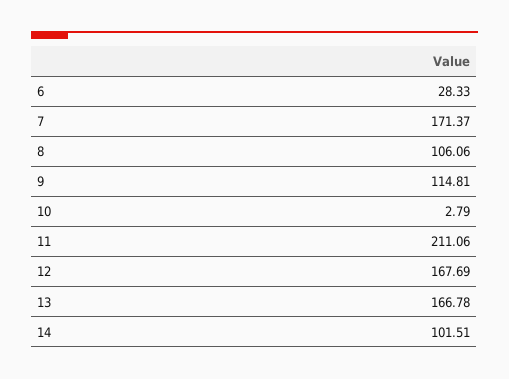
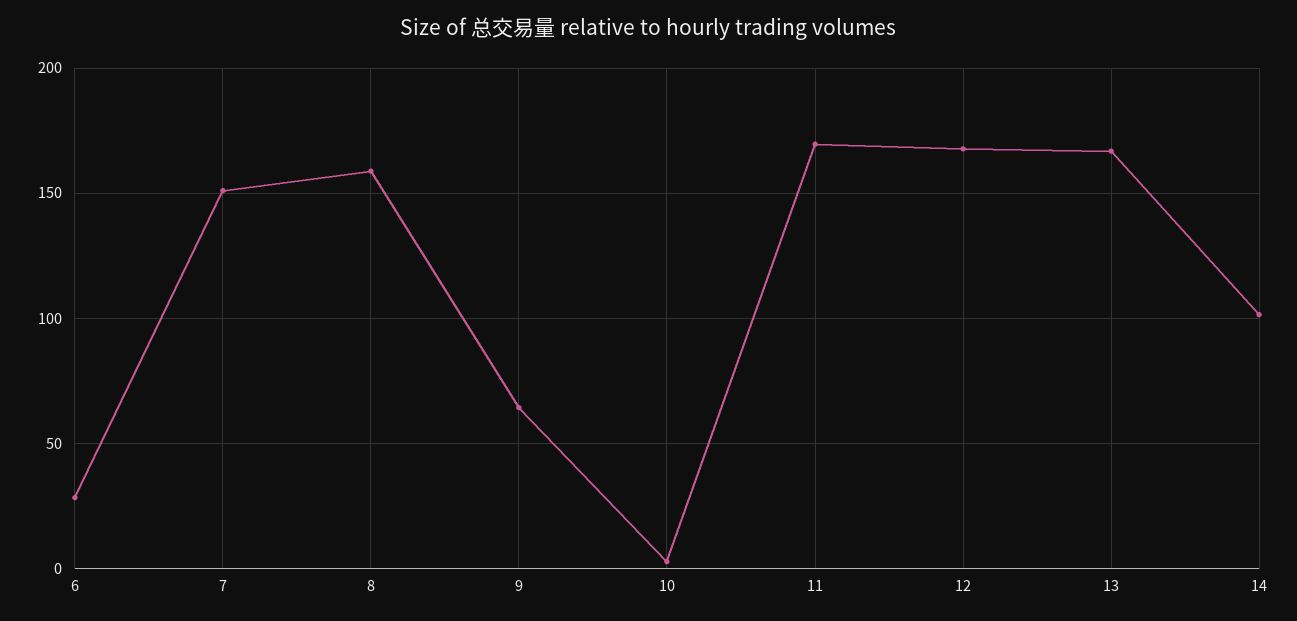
7: 171.37 -> 150
8: 106.06 -> 160
9: 114.81 -> 65
11: 211.06 -> 170

